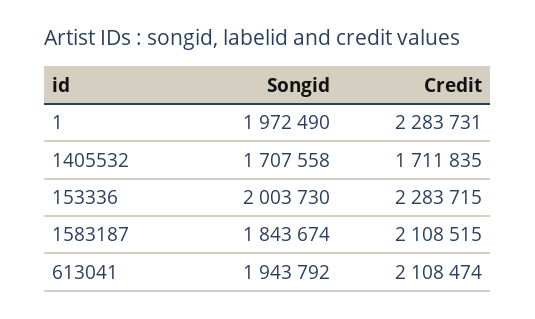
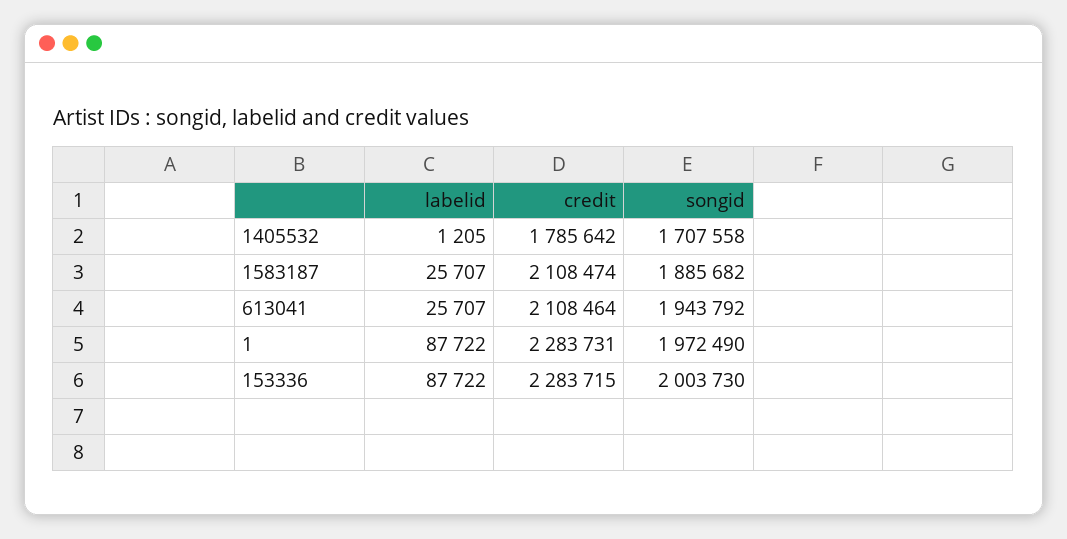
Credit, 1405532: 1711835 -> 1785642
Songid, 1583187: 1843674 -> 1885682
Credit, 1583187: 2108515 -> 2108474
Credit, 613041: 2108474 -> 2108464
labelid, 1405532: none -> 1205
labelid, 1583187: none -> 25707
labelid, 613041: none -> 25707
labelid, 1: none -> 87722
labelid, 153336: none -> 87722

